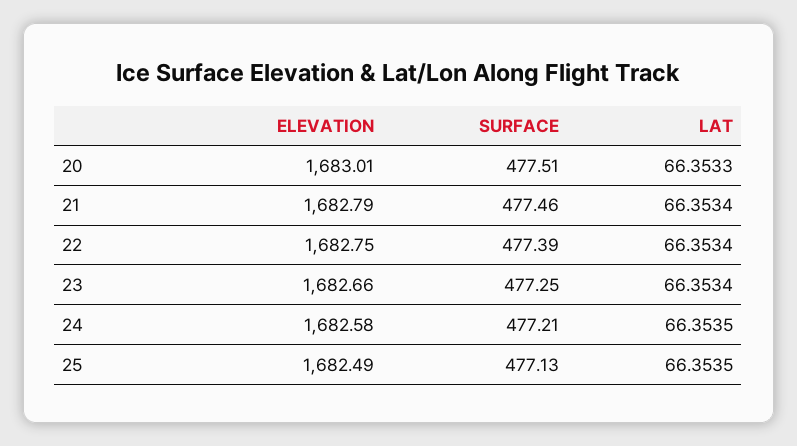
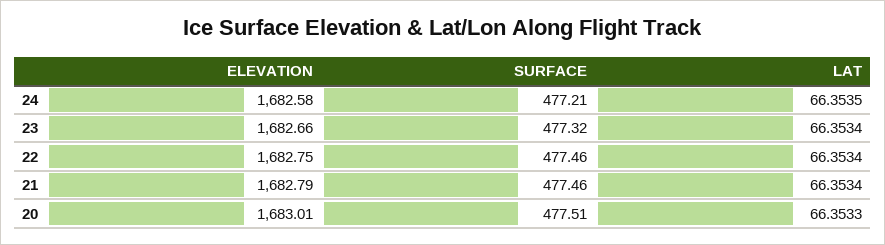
SURFACE, 22: 477.39 -> 477.46
SURFACE, 23: 477.25 -> 477.32
ELEVATION, 25: 1682.49 -> none
SURFACE, 25: 477.13 -> none
LAT, 25: 66.3535 -> none

